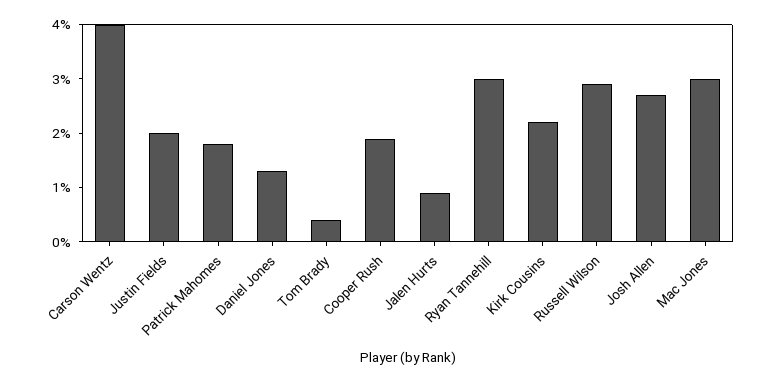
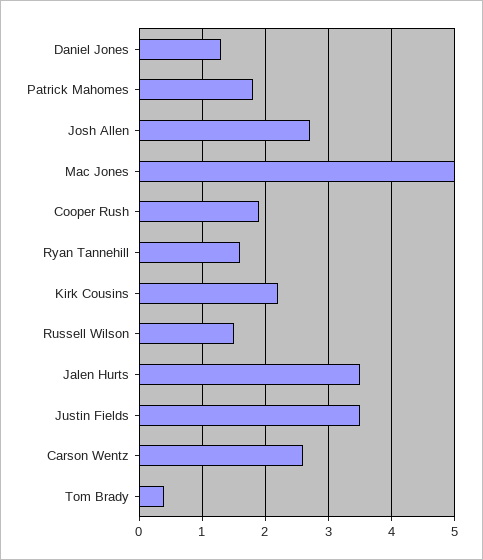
Carson Wentz: 4 -> 2.6
Justin Fields: 2 -> 3.5
Jalen Hurts: 1 -> 3.5
Ryan Tannehill: 3 -> 1.6
Russell Wilson: 3 -> 1.5
Mac Jones: 3 -> 5

